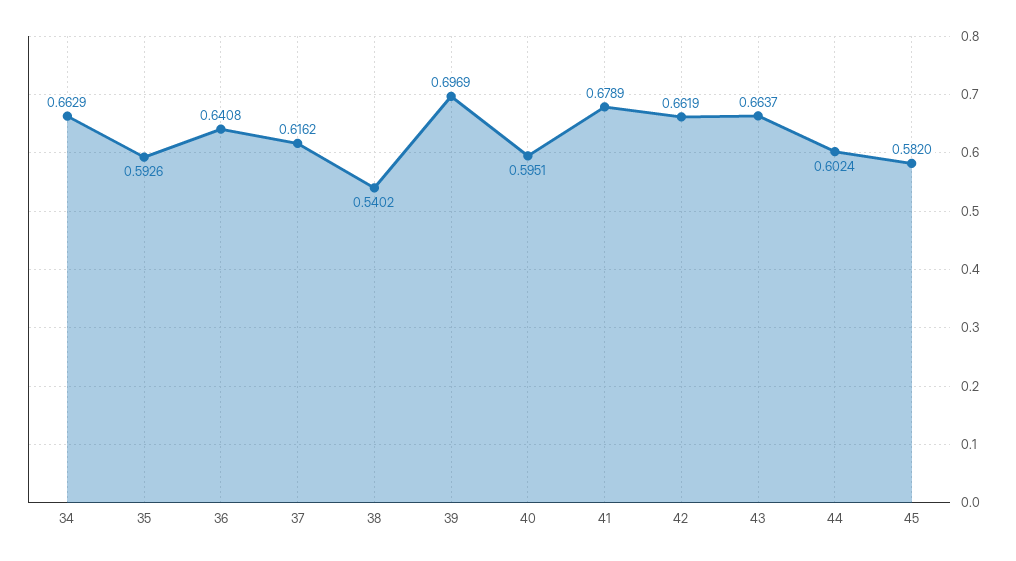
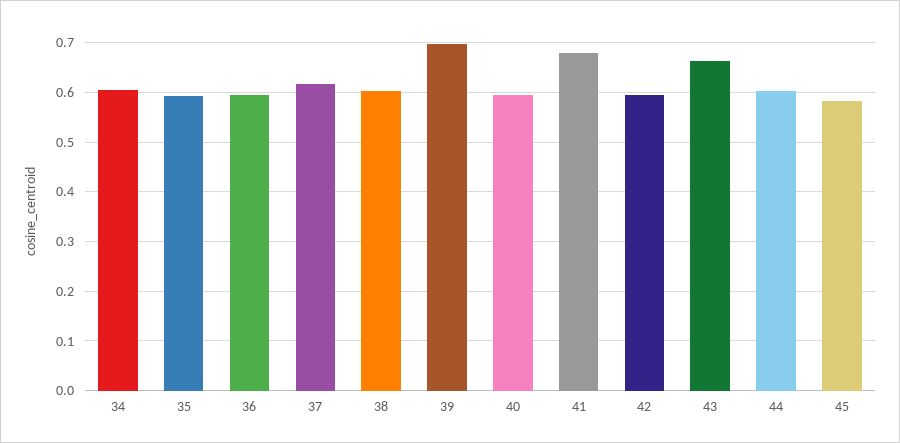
34: 0.6629 -> 0.6
36: 0.6408 -> 0.6
38: 0.5402 -> 0.6
42: 0.6619 -> 0.6

